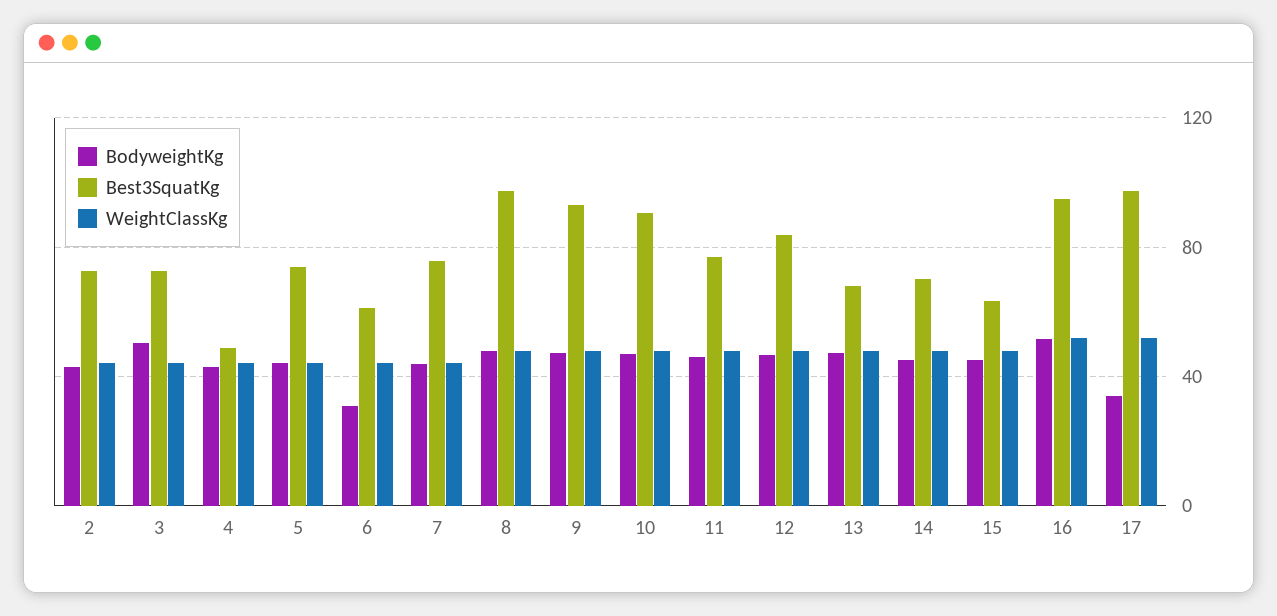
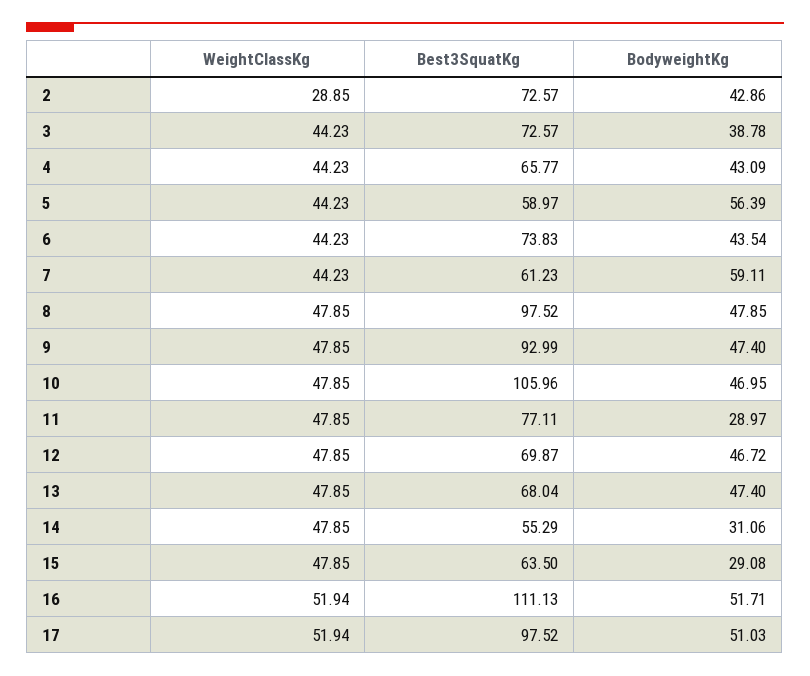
WeightClassKg, 2: 45 -> 28.85
BodyweightKg, 3: 50 -> 38.78
Best3SquatKg, 4: 50 -> 65.77
BodyweightKg, 5: 45 -> 56.39
Best3SquatKg, 5: 75 -> 58.97
BodyweightKg, 6: 30 -> 43.54
Best3SquatKg, 6: 60 -> 73.83
BodyweightKg, 7: 45 -> 59.11
Best3SquatKg, 7: 75 -> 61.23
Best3SquatKg, 10: 90 -> 105.96
BodyweightKg, 11: 45 -> 28.97
Best3SquatKg, 12: 85 -> 69.87
BodyweightKg, 14: 45 -> 31.06
Best3SquatKg, 14: 70 -> 55.29
BodyweightKg, 15: 45 -> 29.08
Best3SquatKg, 16: 95 -> 111.13
BodyweightKg, 17: 35 -> 51.03

